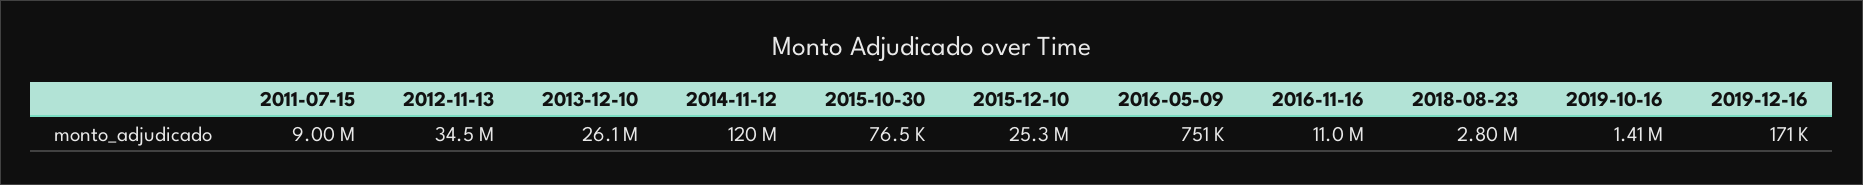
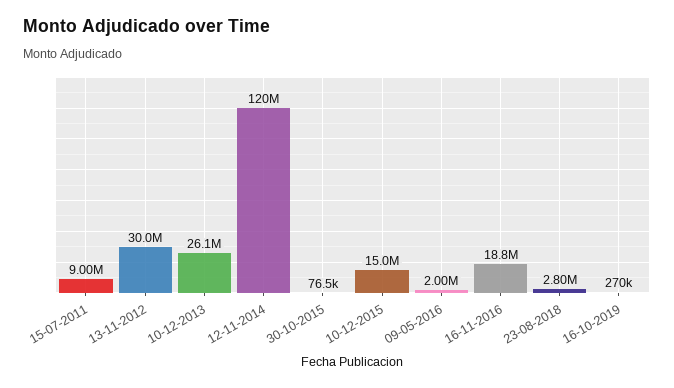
2012-11-13: 34500000 -> 30000000
2015-12-10: 25300000 -> 15000000
2016-05-09: 751000 -> 2000000
2016-11-16: 11000000 -> 18800000
2019-10-16: 1410000 -> 270000
2019-12-16: 171000 -> none

